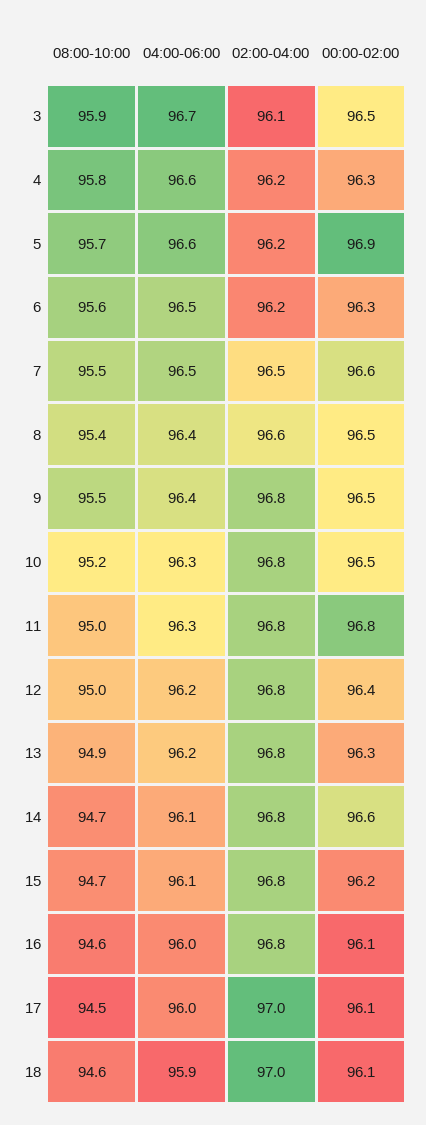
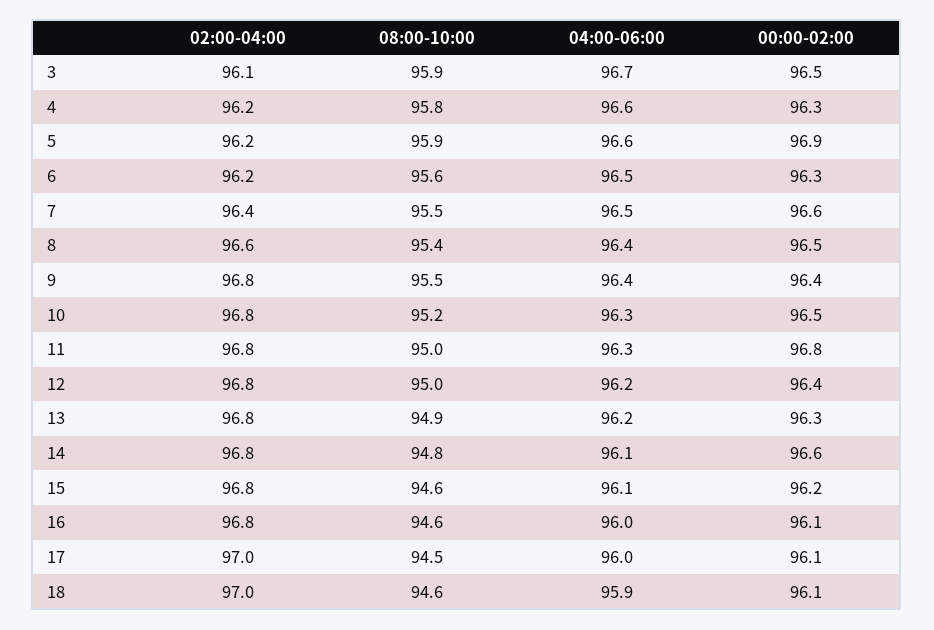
08:00-10:00, 5: 95.7 -> 95.9
02:00-04:00, 7: 96.5 -> 96.4
00:00-02:00, 9: 96.5 -> 96.4
08:00-10:00, 14: 94.7 -> 94.8
08:00-10:00, 15: 94.7 -> 94.6

